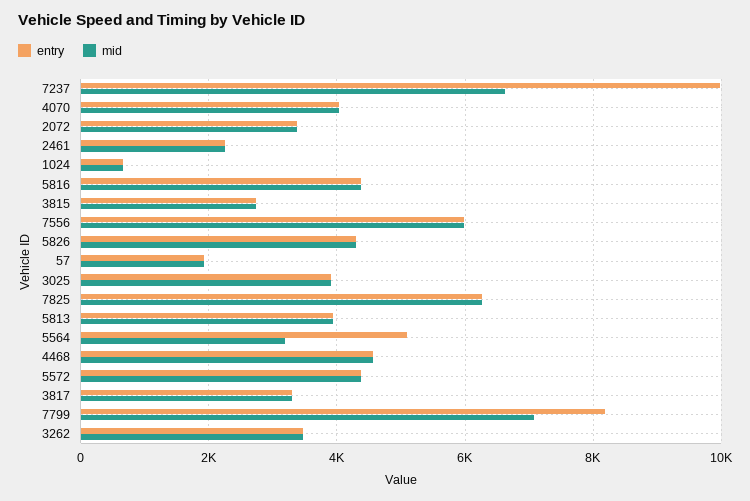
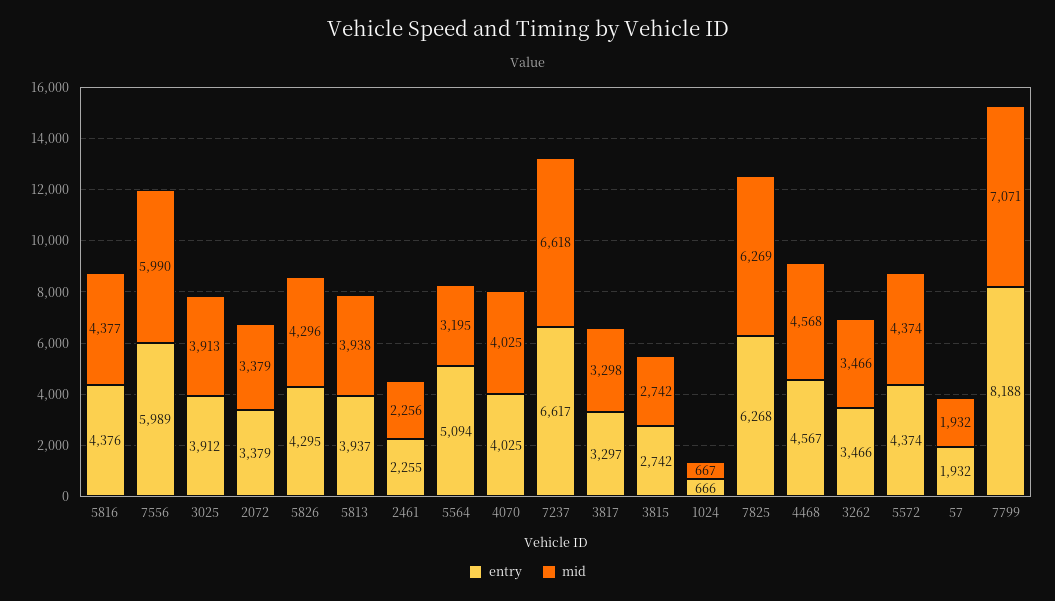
entry, 7237: 10000 -> 6617

